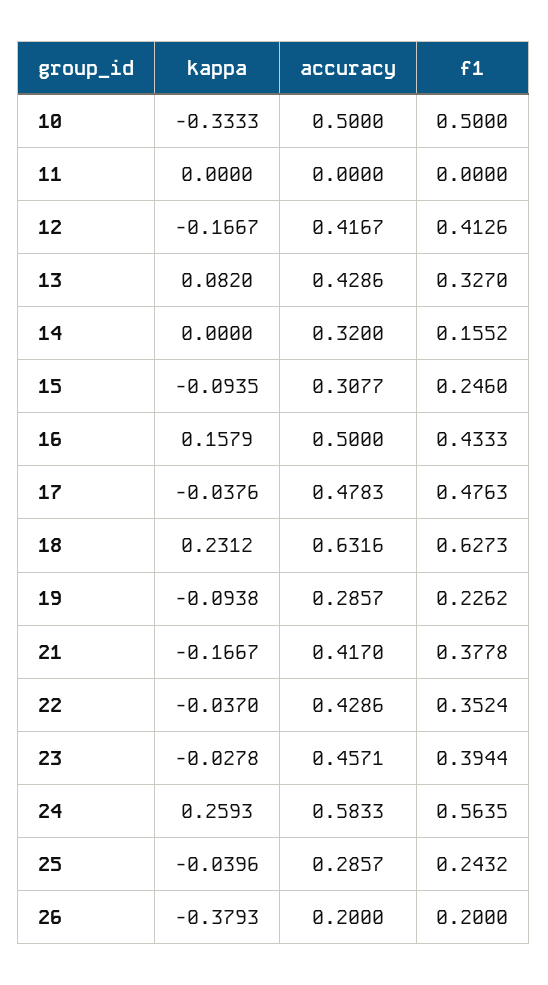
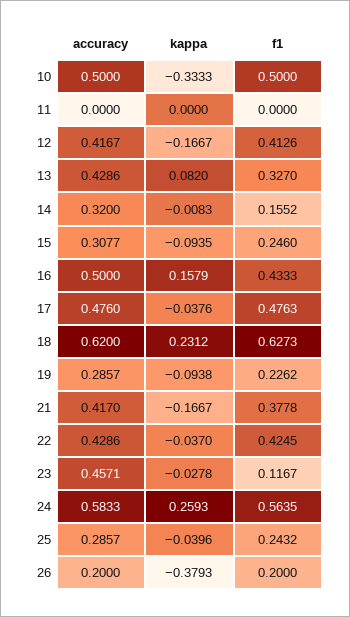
kappa, 14: 0 -> -0.0083
accuracy, 17: 0.4783 -> 0.476
accuracy, 18: 0.6316 -> 0.62
f1, 22: 0.3524 -> 0.4245
f1, 23: 0.3944 -> 0.1167

